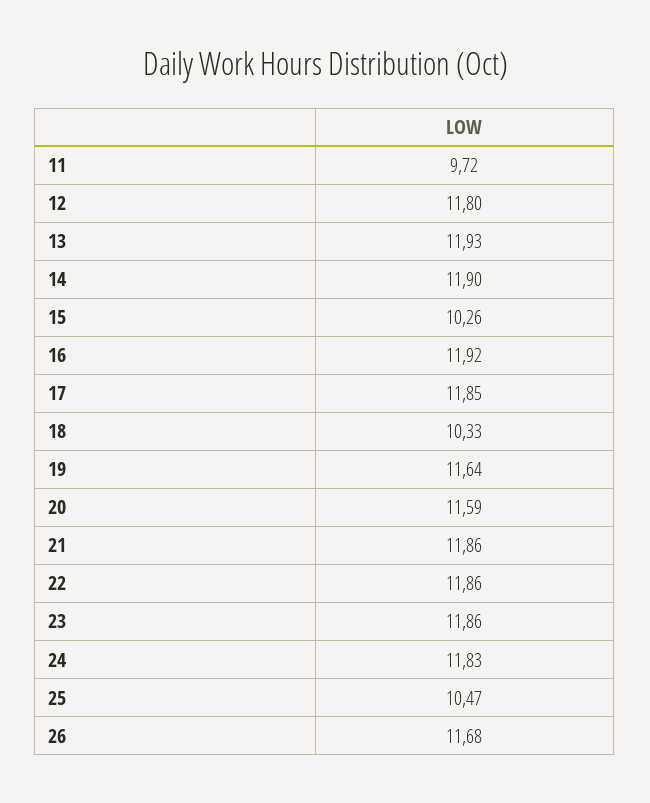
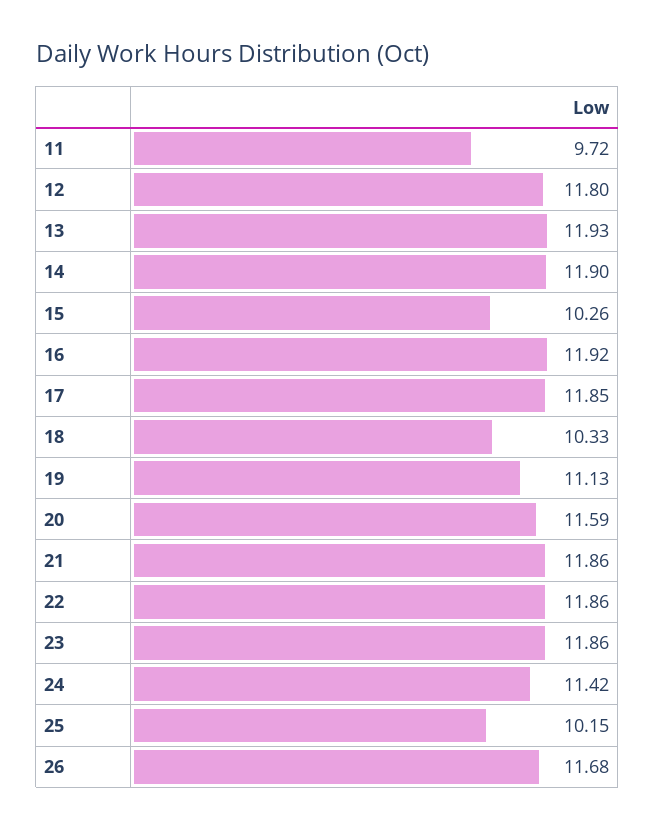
19: 11.64 -> 11.13
24: 11.83 -> 11.42
25: 10.47 -> 10.15

